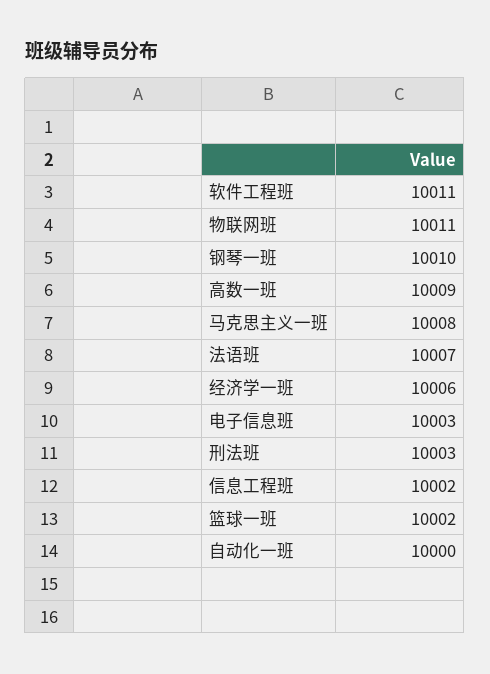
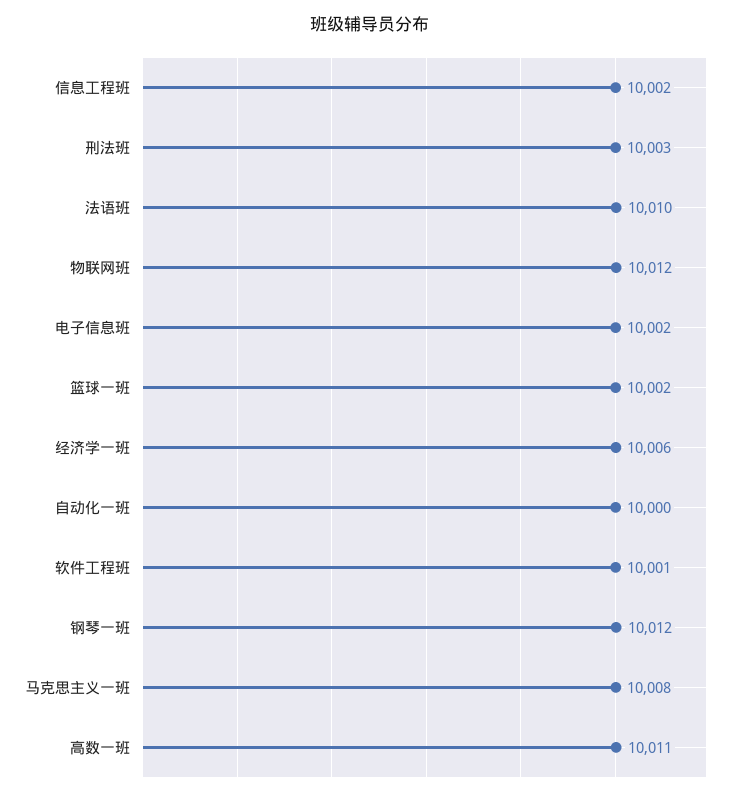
软件工程班: 10011 -> 10001
物联网班: 10011 -> 10012
钢琴一班: 10010 -> 10012
高数一班: 10009 -> 10011
法语班: 10007 -> 10010
电子信息班: 10003 -> 10002

